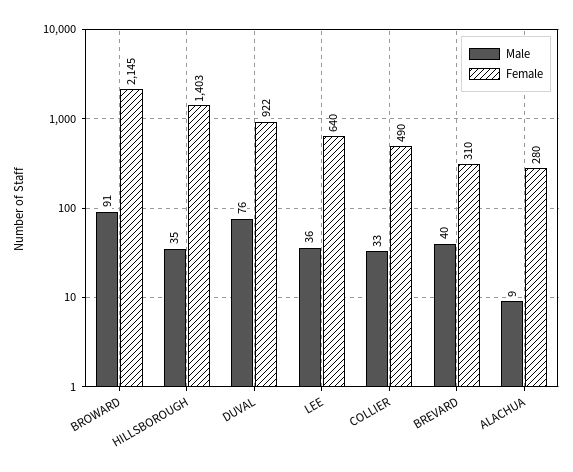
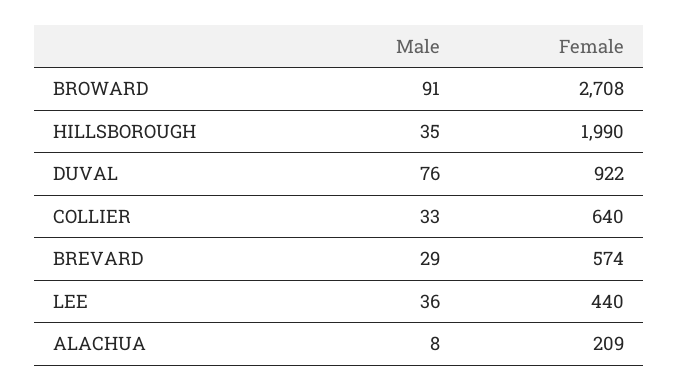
Female, BROWARD: 2145 -> 2708
Female, HILLSBOROUGH: 1403 -> 1990
Female, LEE: 640 -> 440
Female, COLLIER: 490 -> 640
Male, BREVARD: 40 -> 29
Female, BREVARD: 310 -> 574
Male, ALACHUA: 9 -> 8
Female, ALACHUA: 280 -> 209

